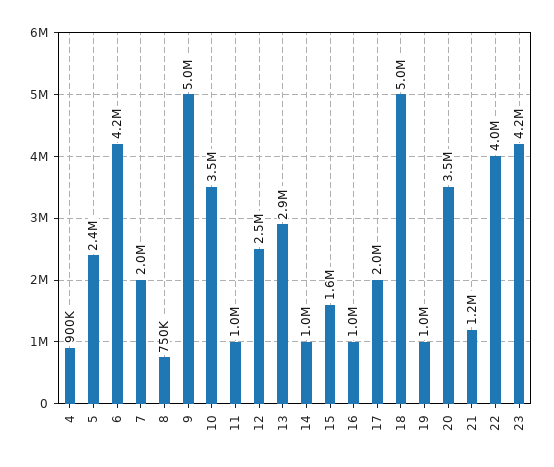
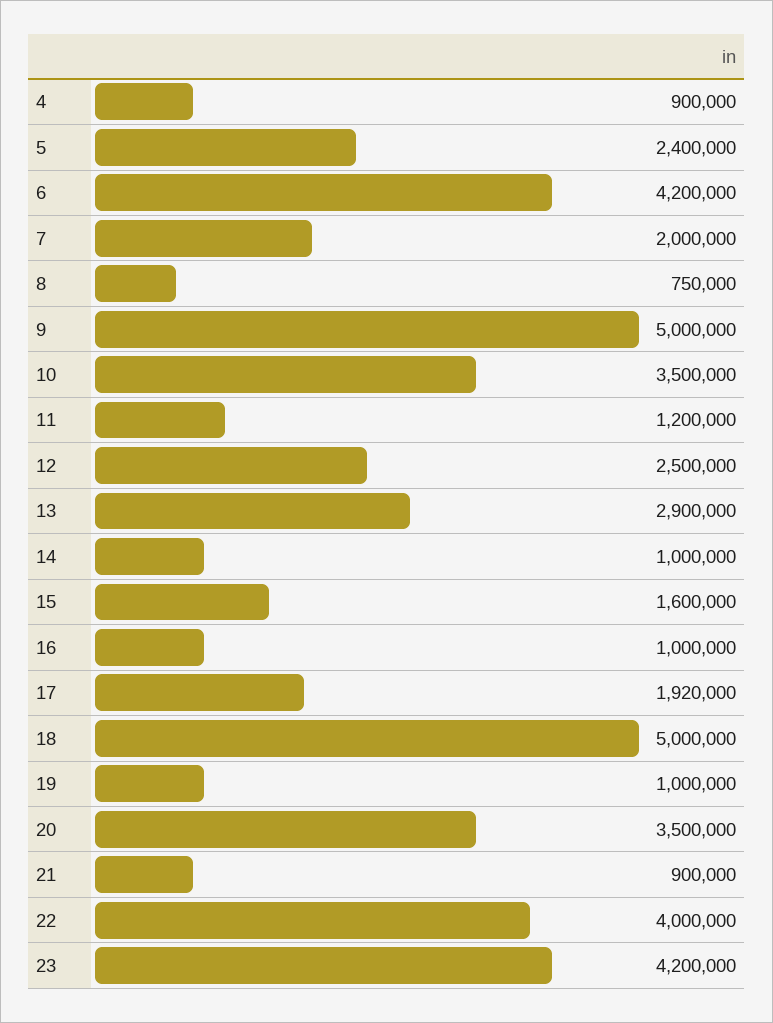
11: 1000000 -> 1200000
17: 2000000 -> 1920000
21: 1200000 -> 900000

